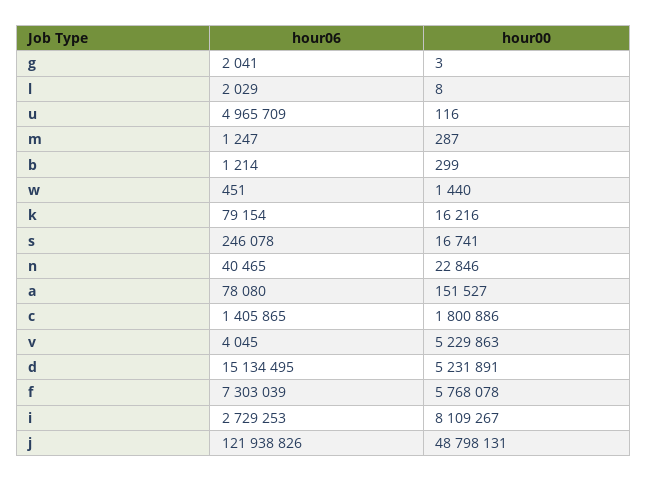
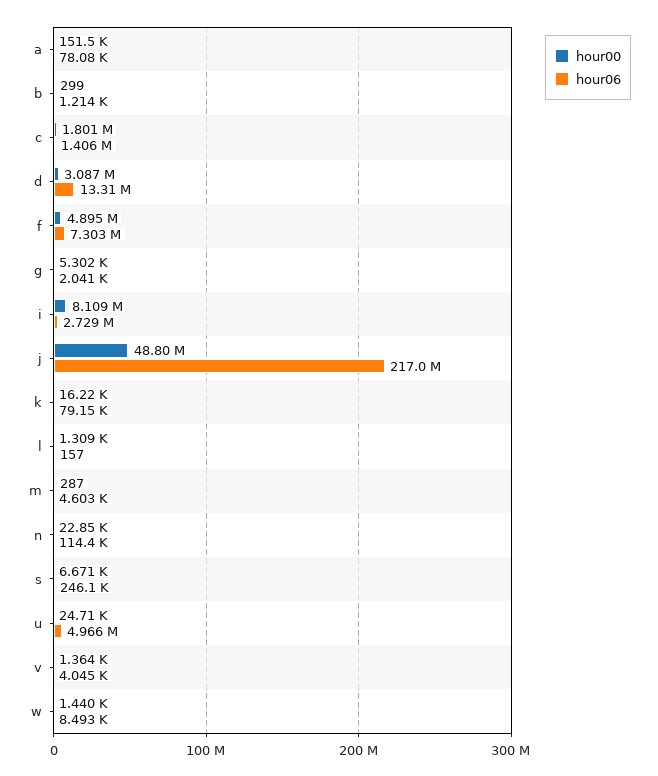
hour00, g: 3 -> 5302
hour06, l: 2029 -> 157
hour00, l: 8 -> 1309
hour00, u: 116 -> 24710
hour06, m: 1247 -> 4603
hour06, w: 451 -> 8493
hour00, s: 16741 -> 6671
hour06, n: 40465 -> 114400
hour00, v: 5229863 -> 1364
hour06, d: 15134495 -> 13310000
hour00, d: 5231891 -> 3087000
hour00, f: 5768078 -> 4895000
hour06, j: 121938826 -> 217000000

